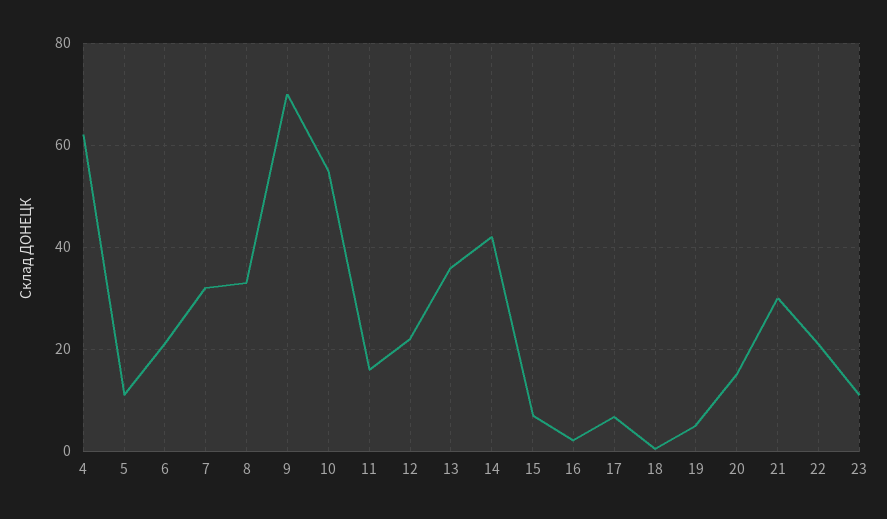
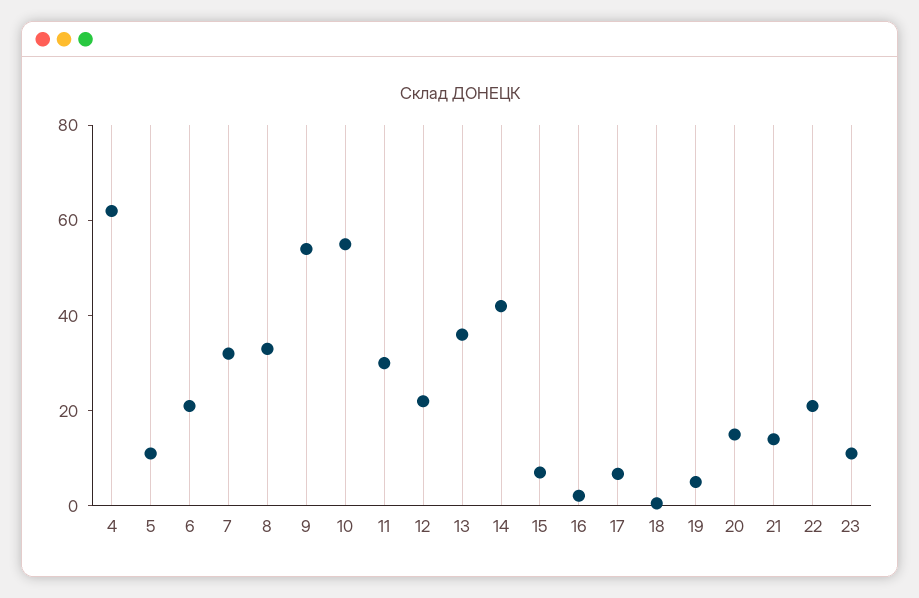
9: 70 -> 55
11: 16 -> 30
21: 30 -> 15

